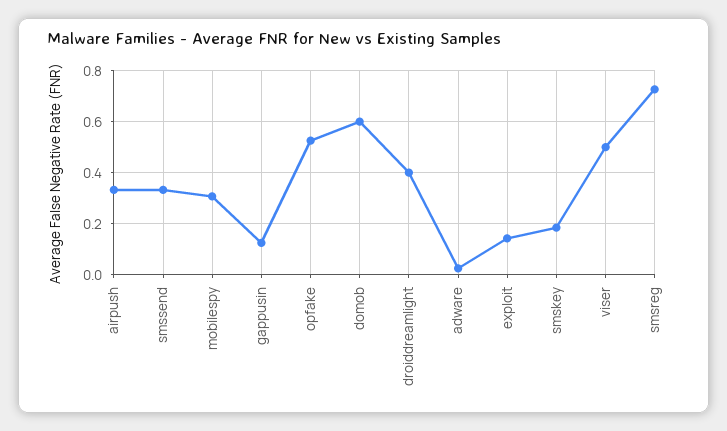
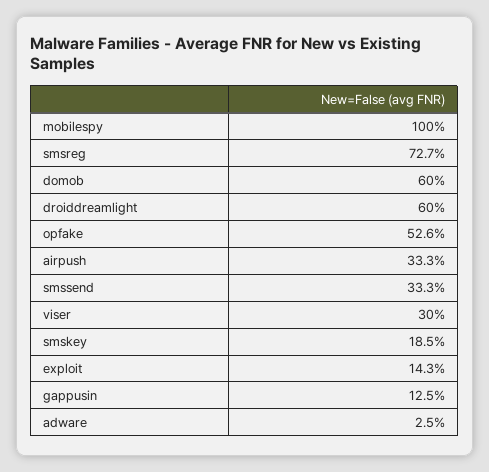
mobilespy: 0.3 -> 1
droiddreamlight: 0.4 -> 0.6
viser: 0.5 -> 0.3

